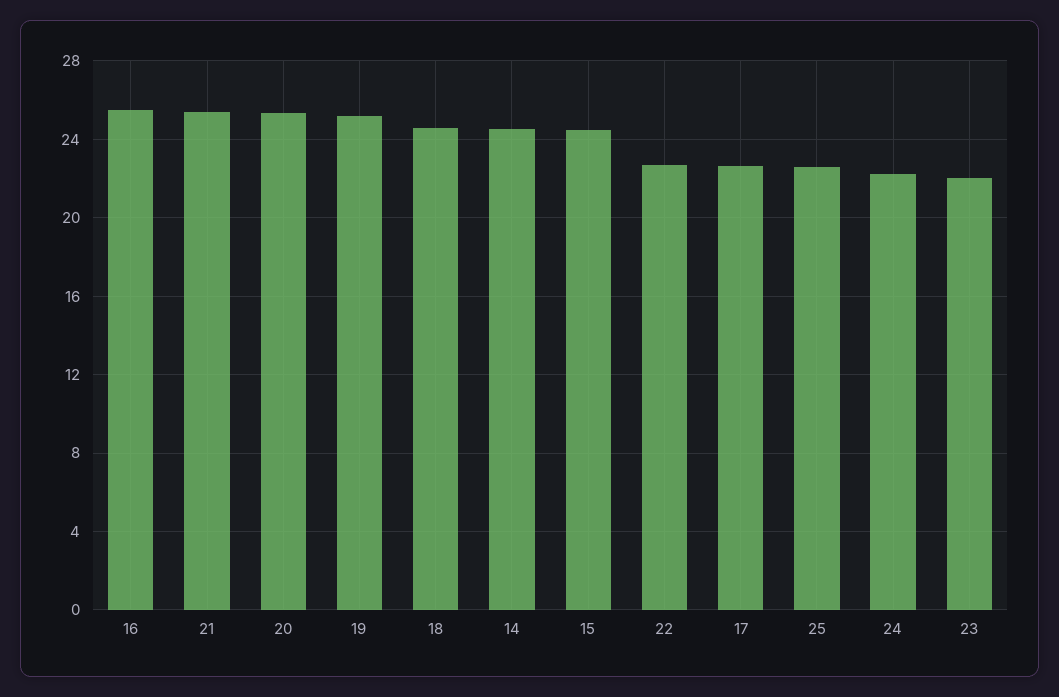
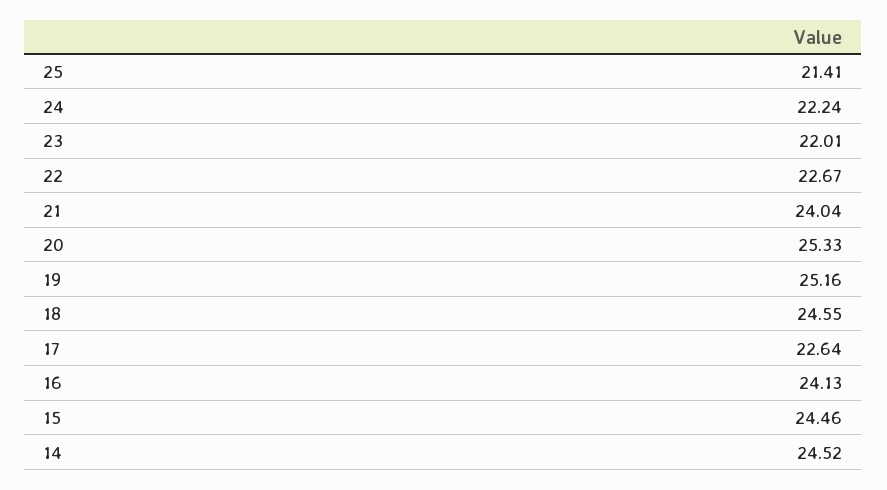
16: 25.5 -> 24.13
21: 25.5 -> 24.04
25: 22.5 -> 21.41

